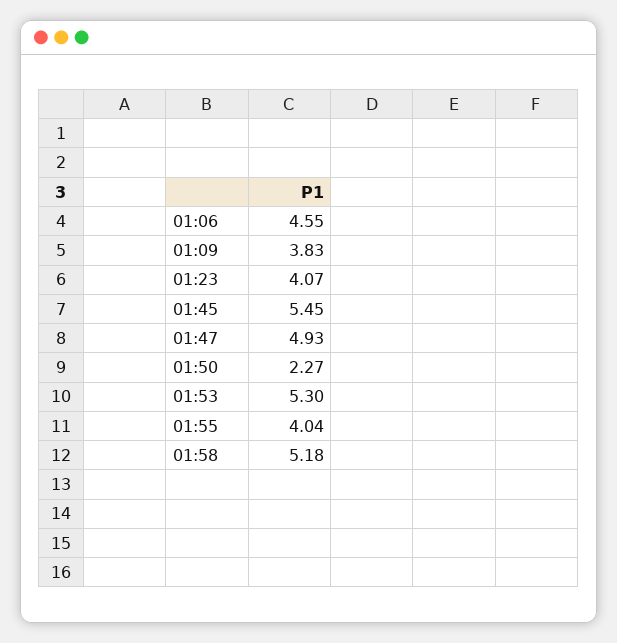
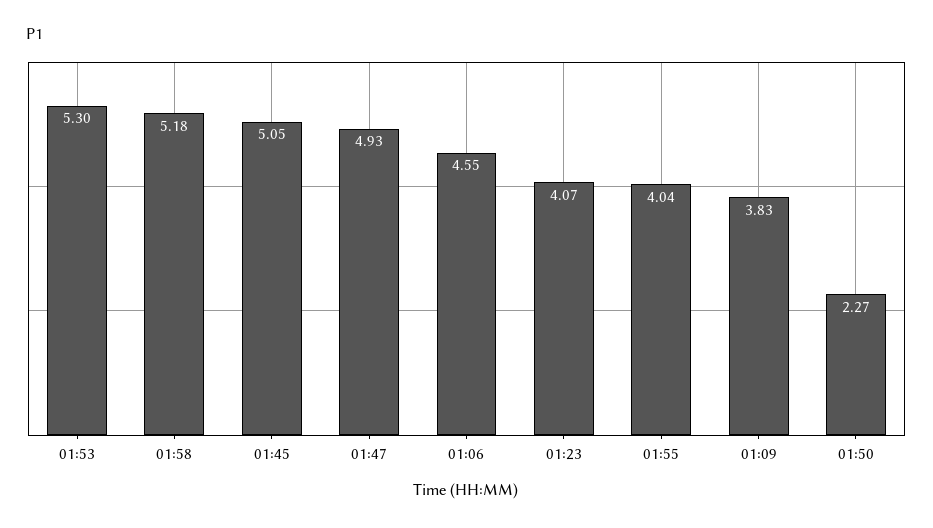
01:45: 5.45 -> 5.05

